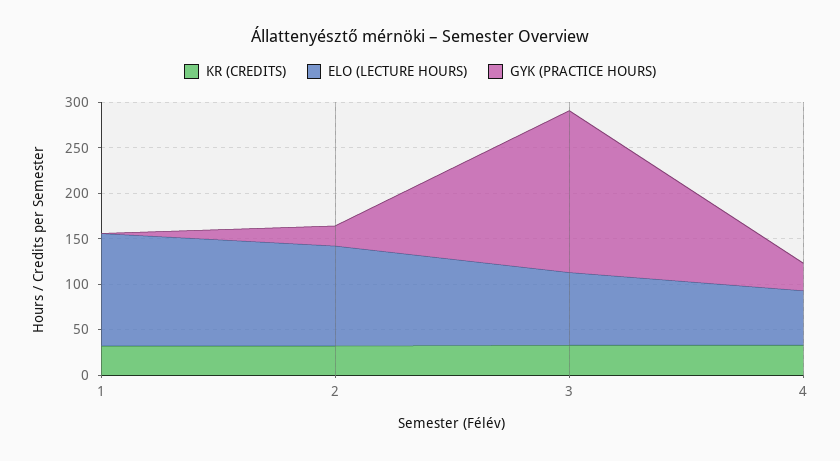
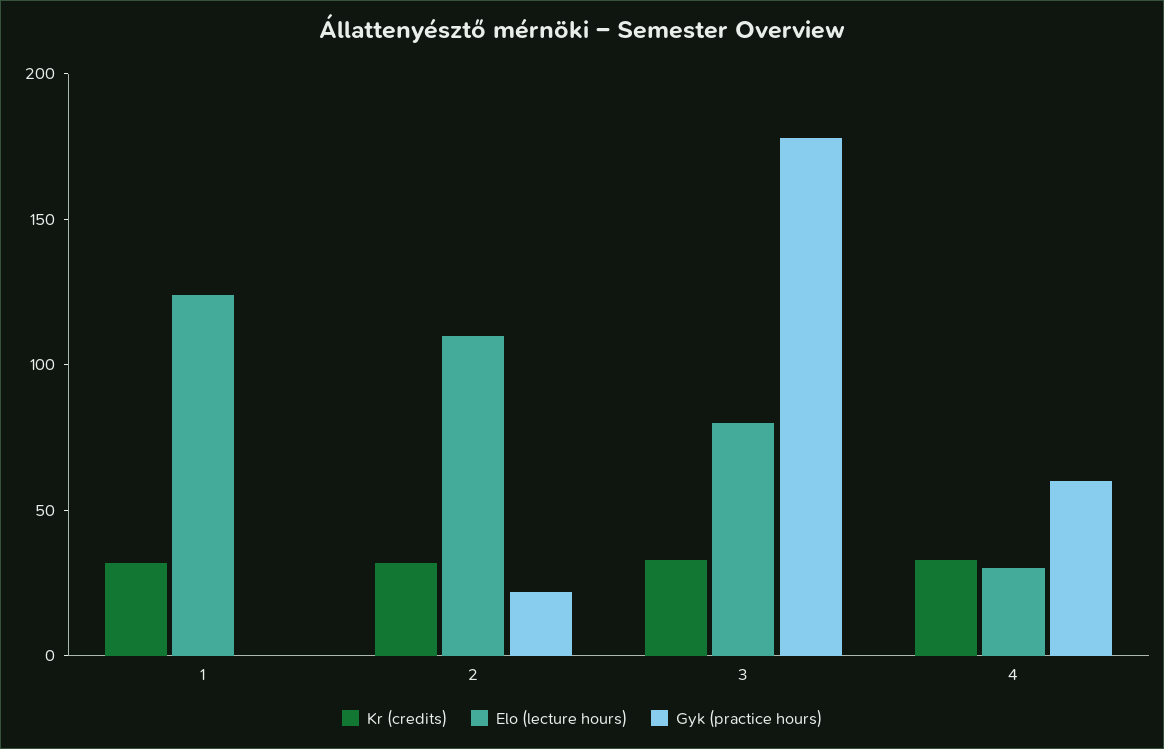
ELO (LECTURE HOURS), 4: 60 -> 30
GYK (PRACTICE HOURS), 4: 30 -> 60

